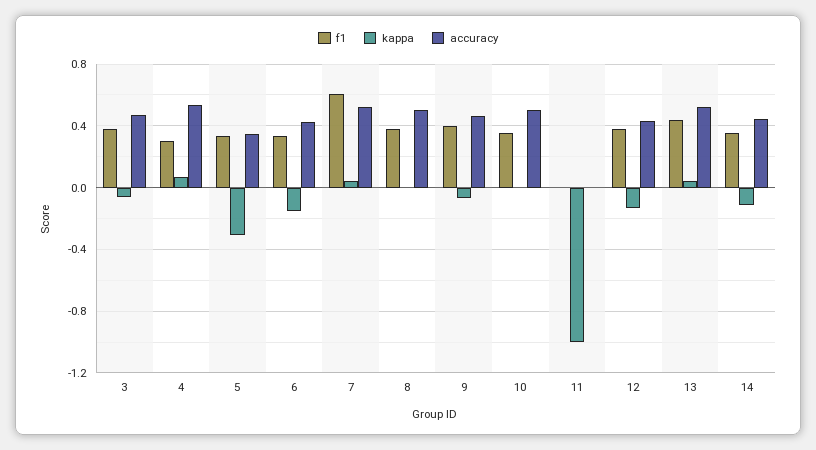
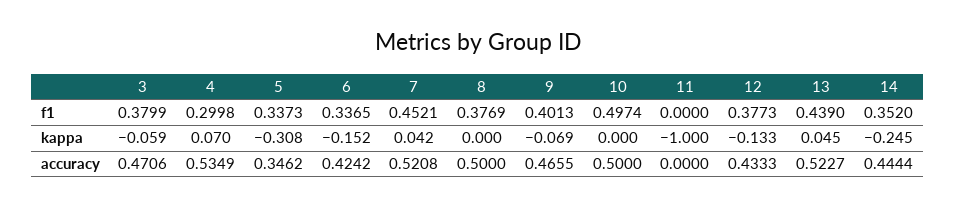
f1, 7: 0.6 -> 0.4521
f1, 10: 0.35 -> 0.4974
kappa, 14: -0.1 -> -0.245

